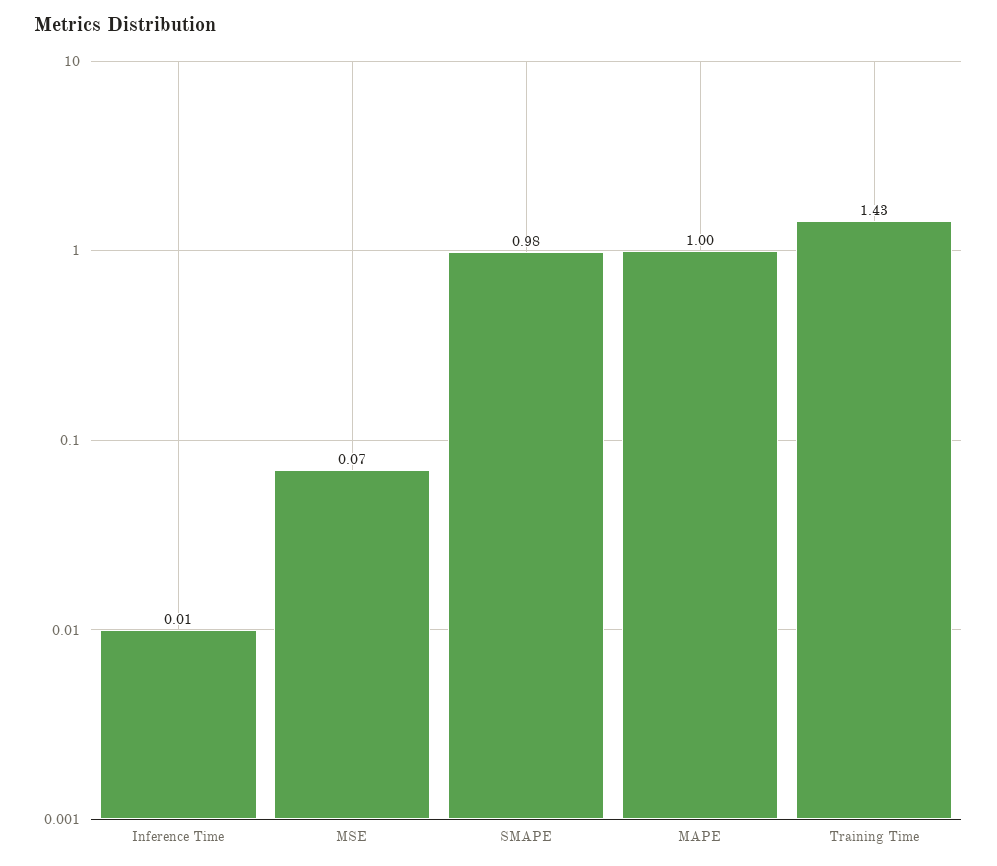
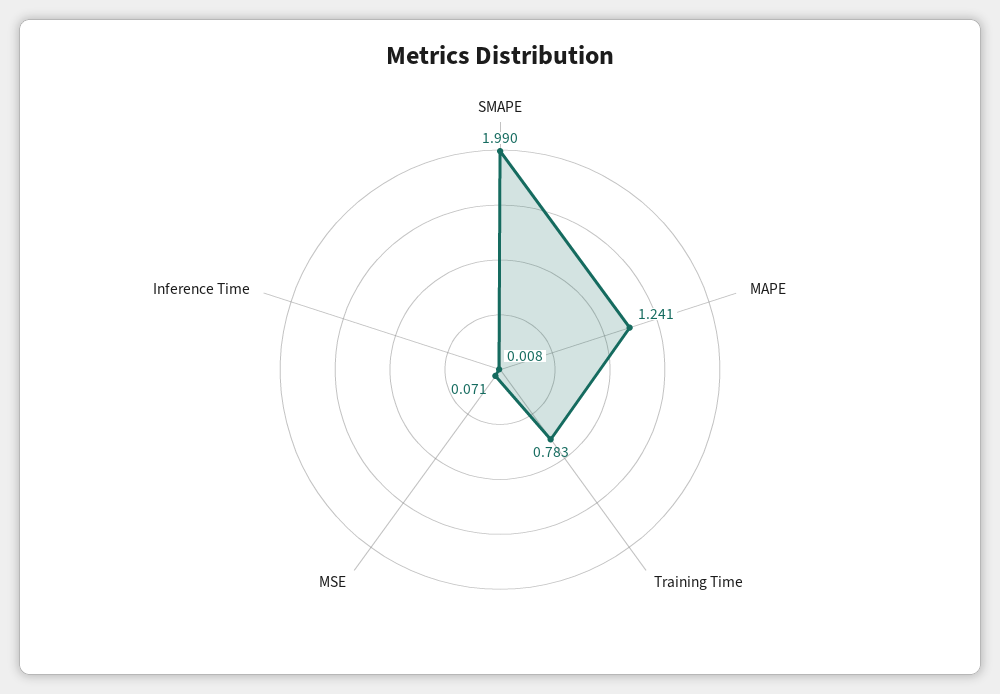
SMAPE: 0.98 -> 1.99
MAPE: 1 -> 1.241
Training Time: 1.43 -> 0.783

